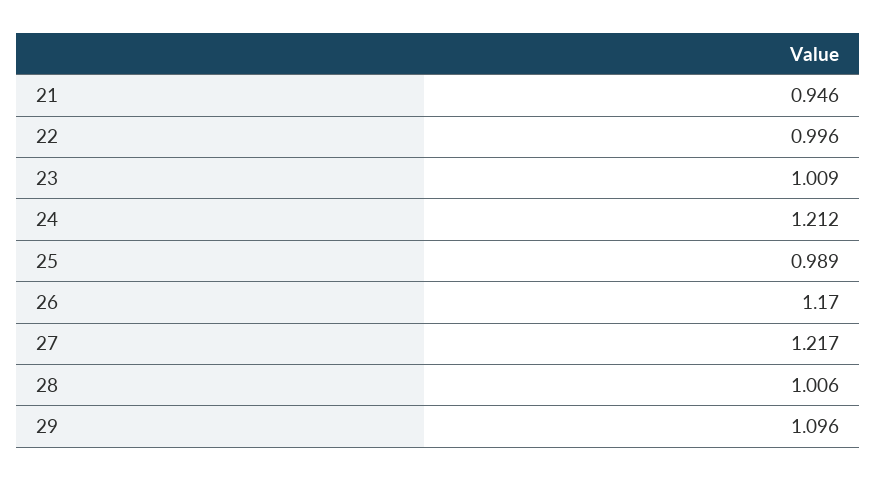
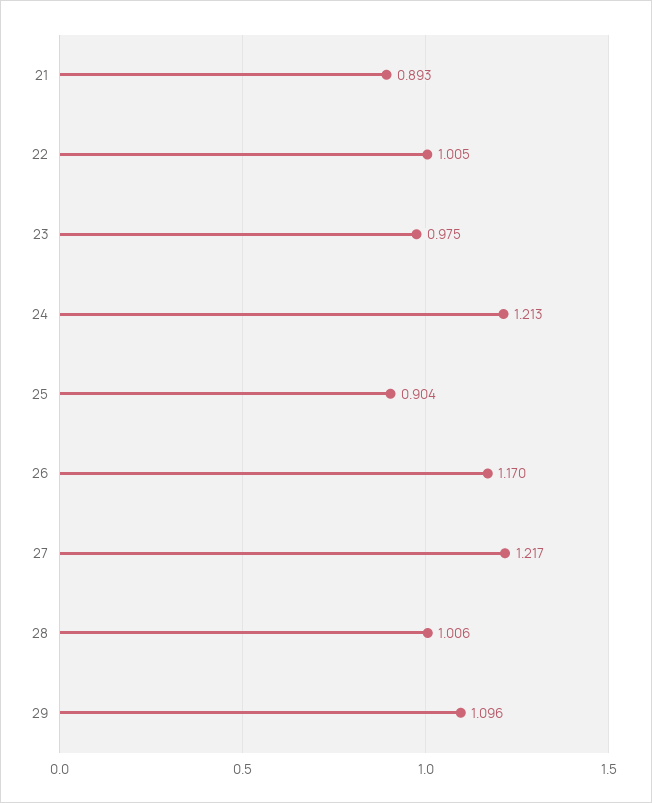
21: 0.946 -> 0.893
22: 0.996 -> 1.005
23: 1.009 -> 0.975
24: 1.212 -> 1.213
25: 0.989 -> 0.904

